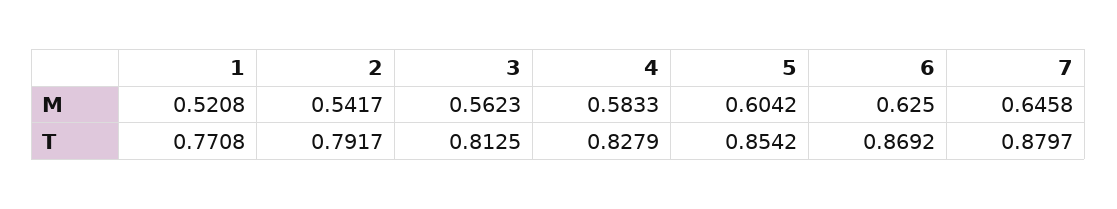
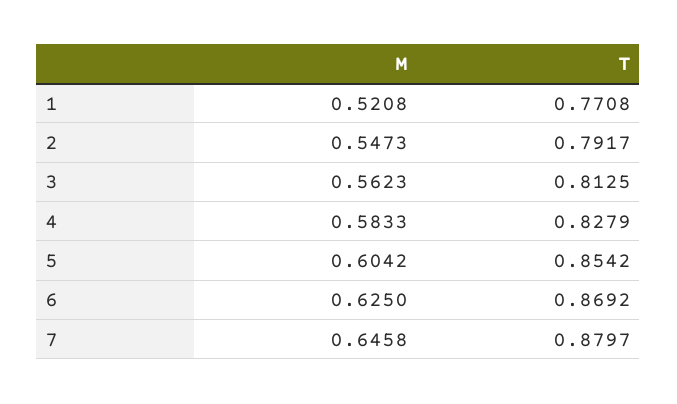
2, M: 0.5417 -> 0.5473

